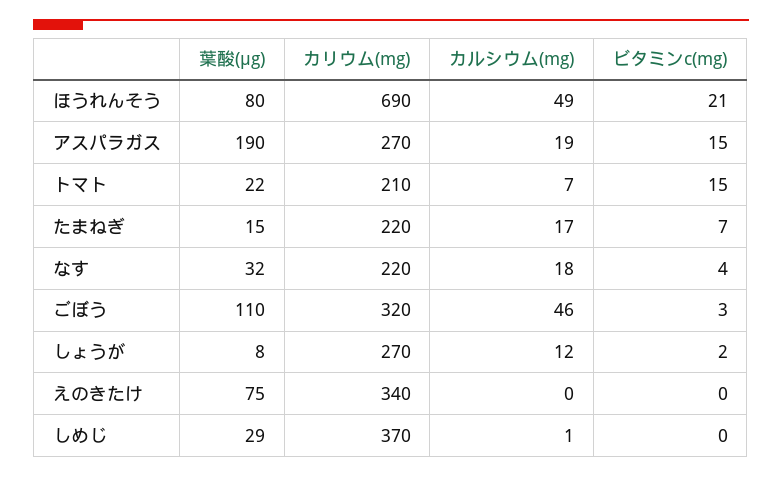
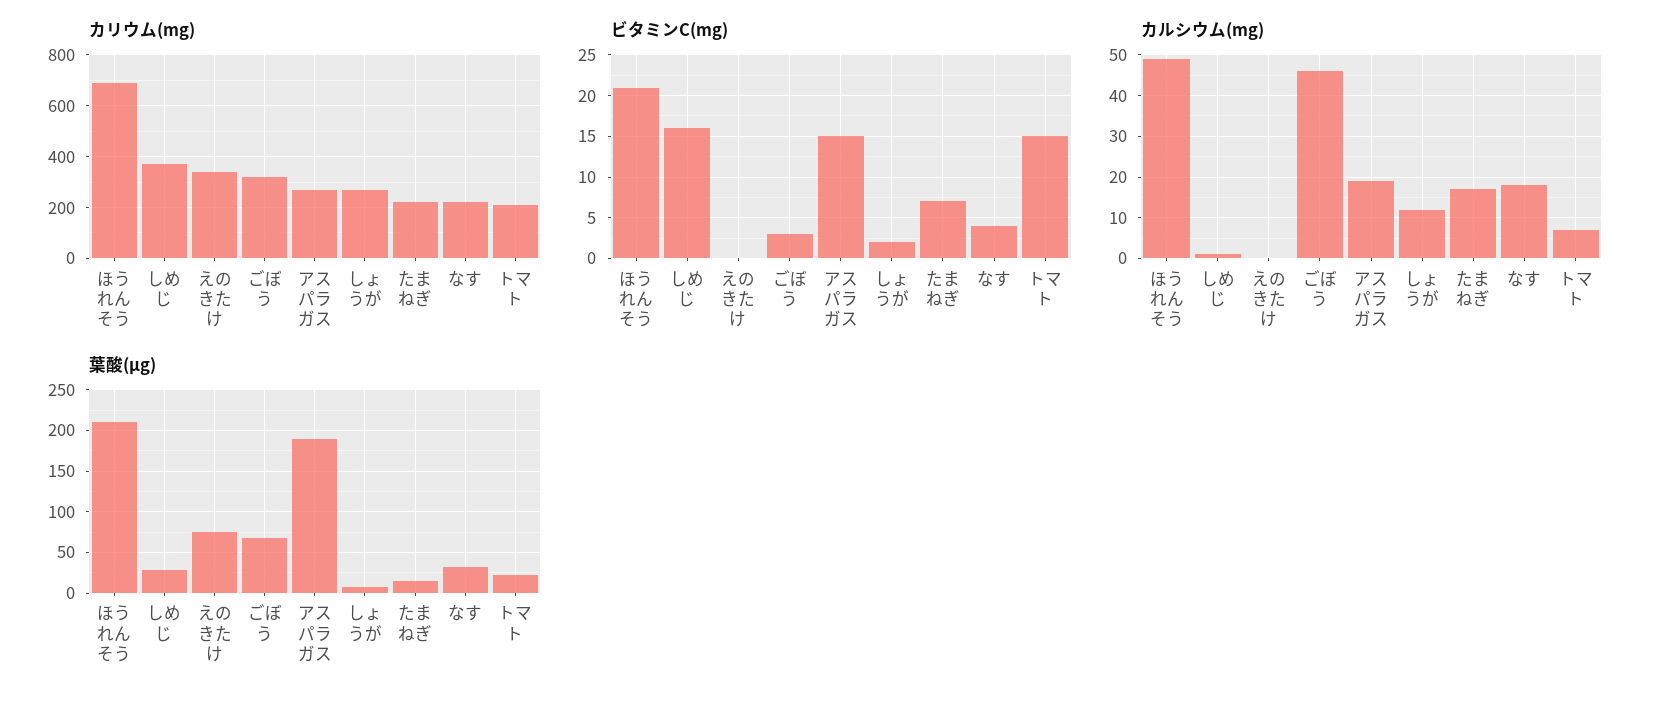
葉酸(μg), ほうれんそう: 80 -> 210
葉酸(μg), ごぼう: 110 -> 70
ビタミンc(mg), しめじ: 0 -> 16

